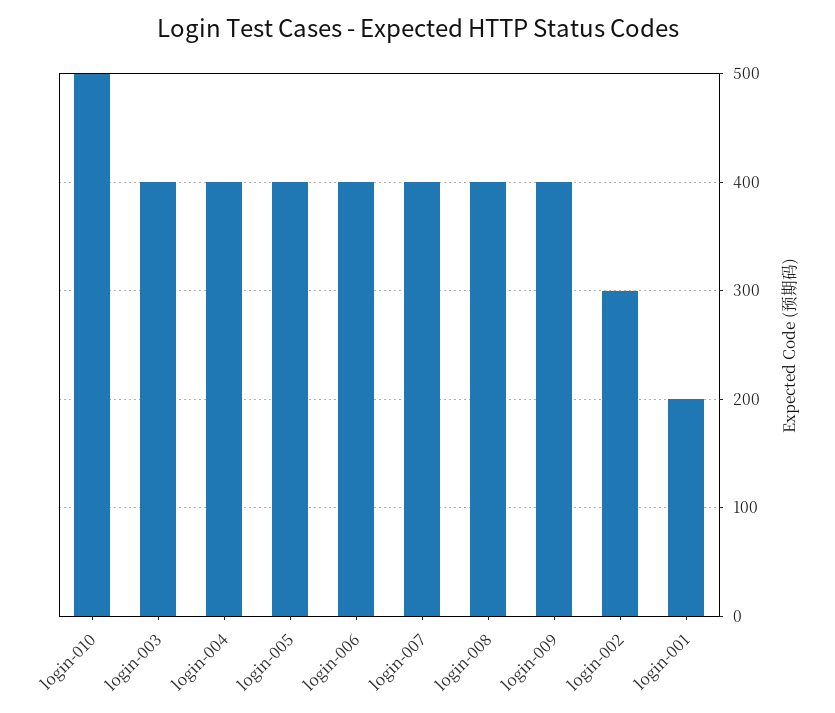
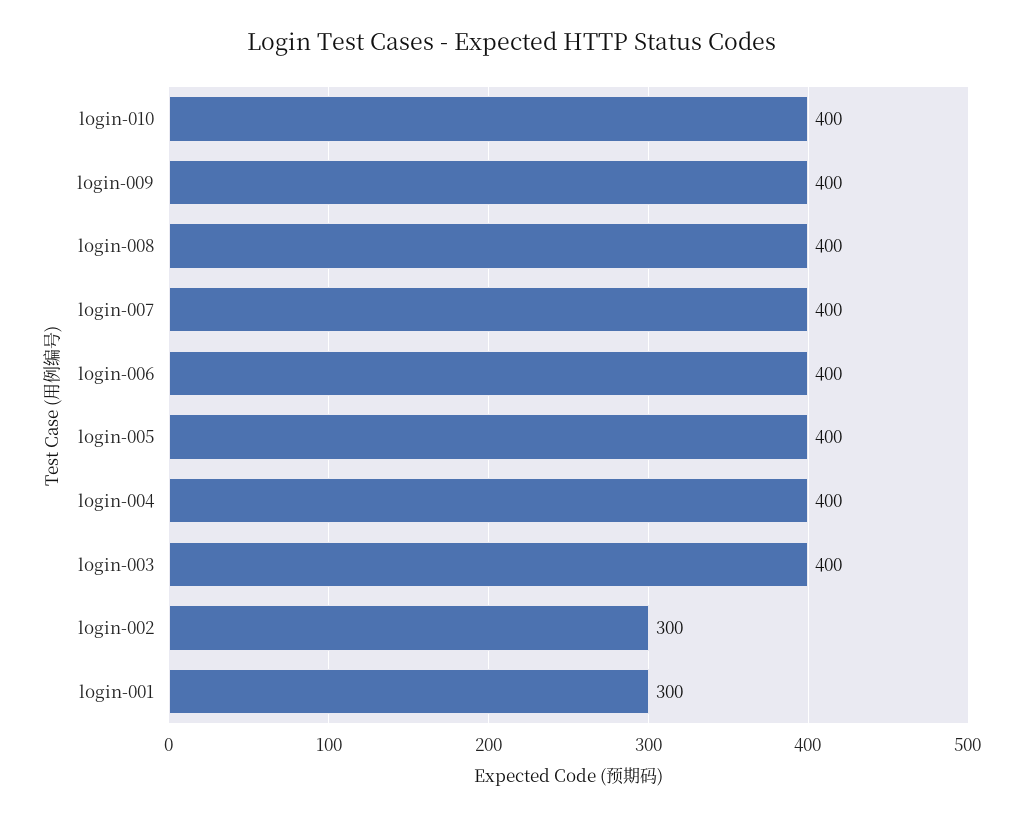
login-010: 500 -> 400
login-001: 200 -> 300

